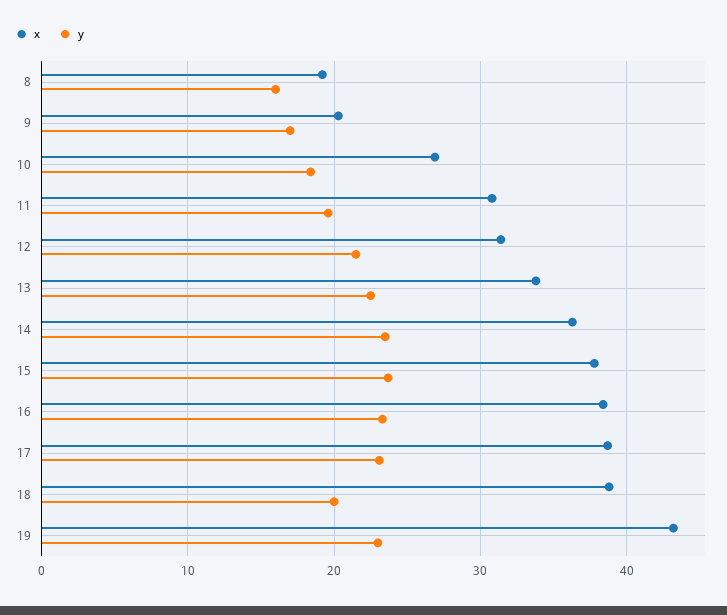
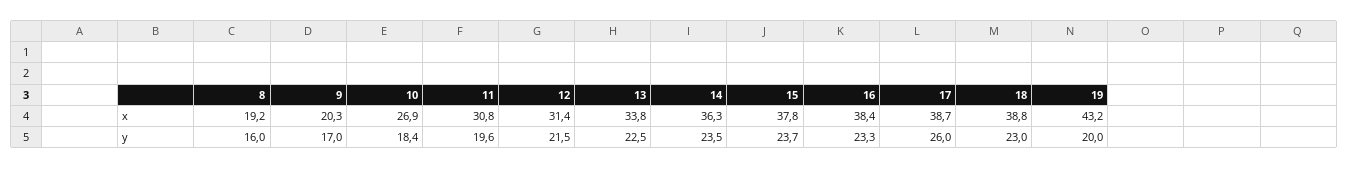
y, 17: 23 -> 26
y, 18: 20 -> 23
y, 19: 23 -> 20

